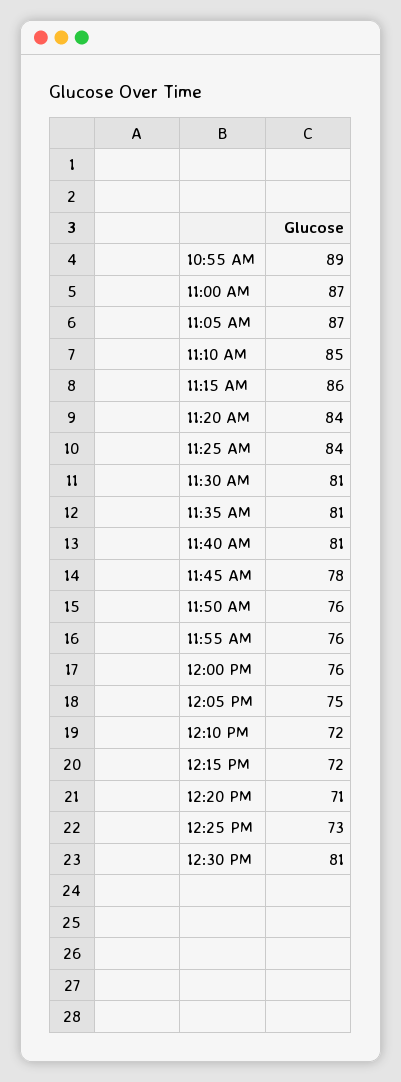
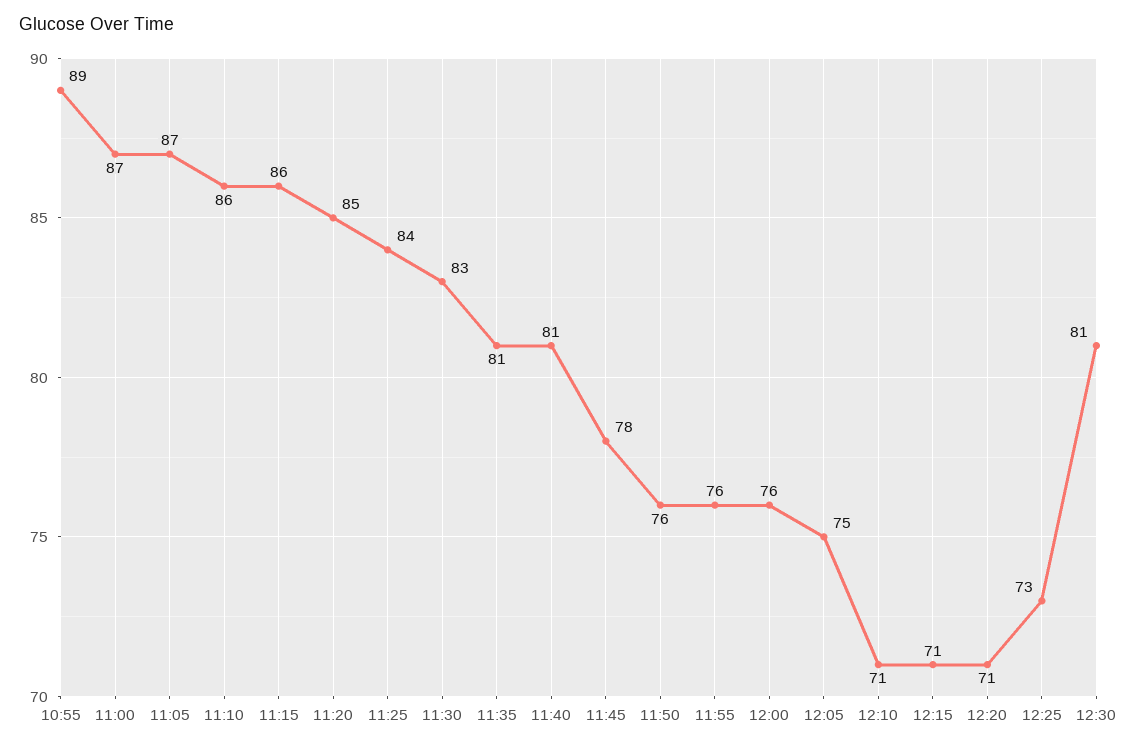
11:10 AM: 85 -> 86
11:20 AM: 84 -> 85
11:30 AM: 81 -> 83
12:10 PM: 72 -> 71
12:15 PM: 72 -> 71

